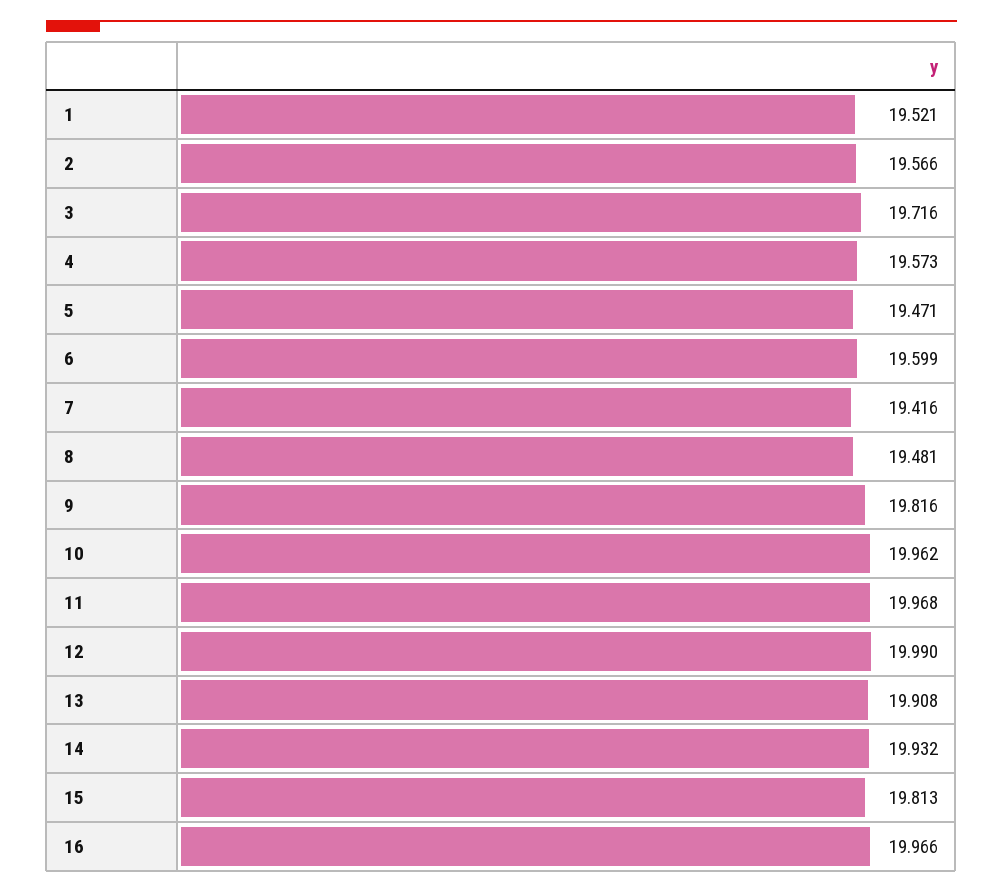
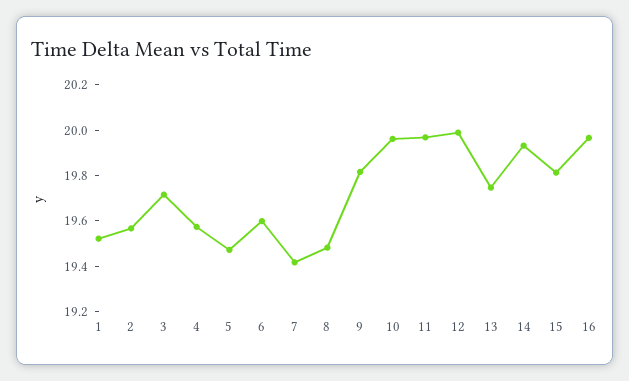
13: 19.908 -> 19.75

